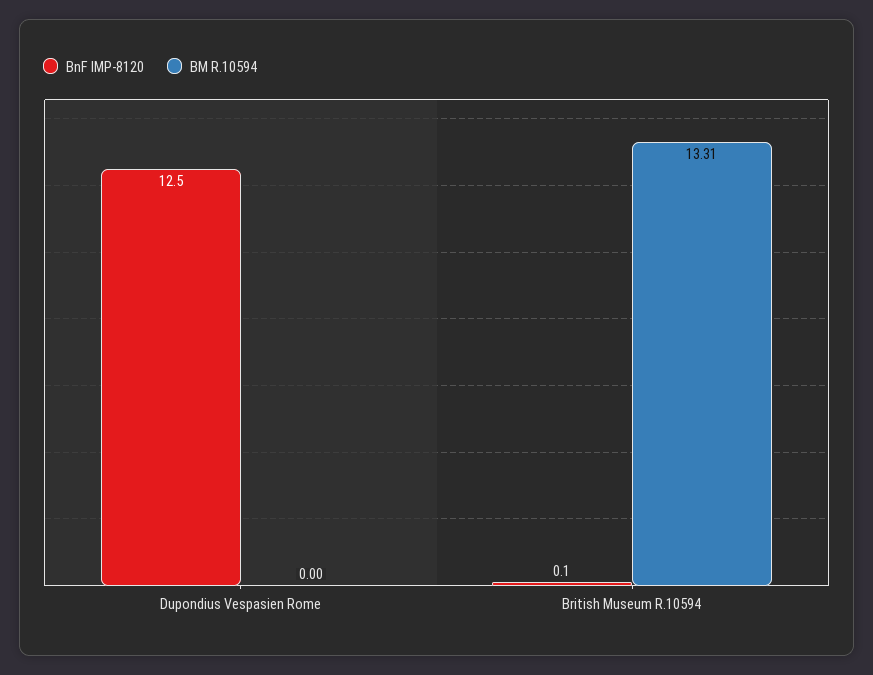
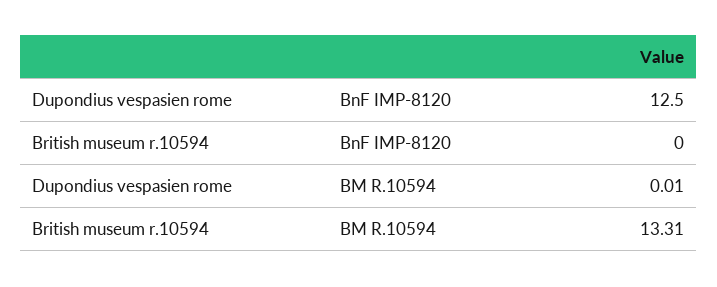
BM R.10594, Dupondius Vespasien Rome: 0 -> 0.01
BnF IMP-8120, British Museum R.10594: 0.1 -> 0

